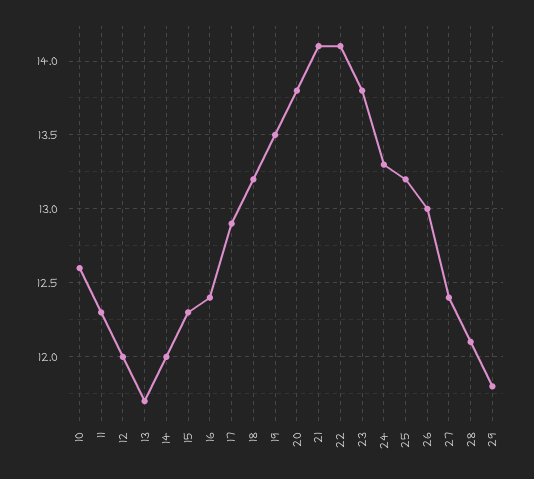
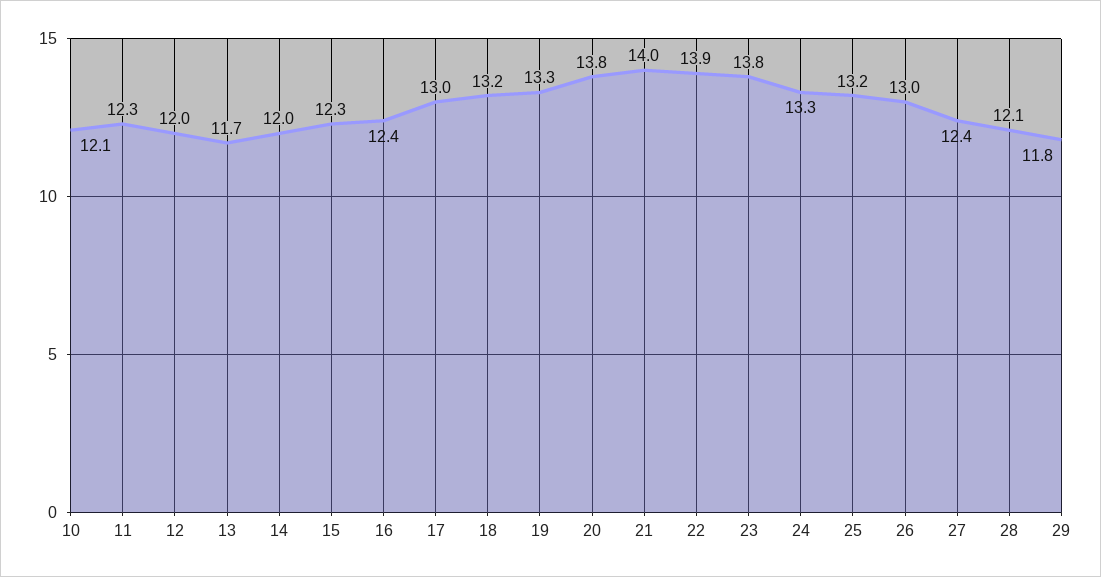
10: 12.6 -> 12.1
17: 12.9 -> 13
19: 13.5 -> 13.3
21: 14.1 -> 14
22: 14.1 -> 13.9

